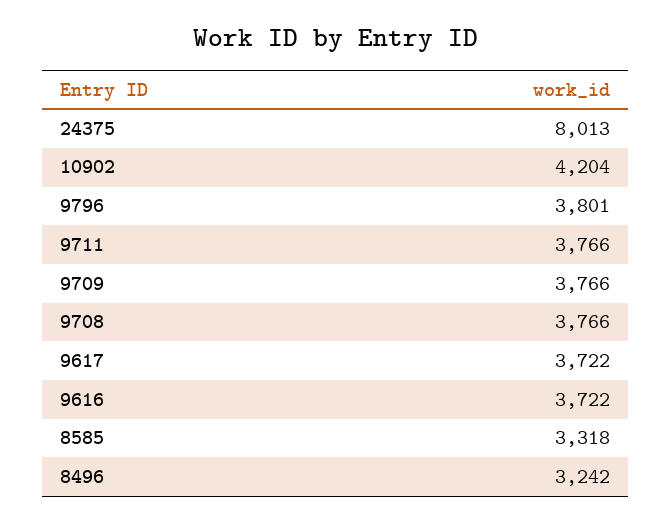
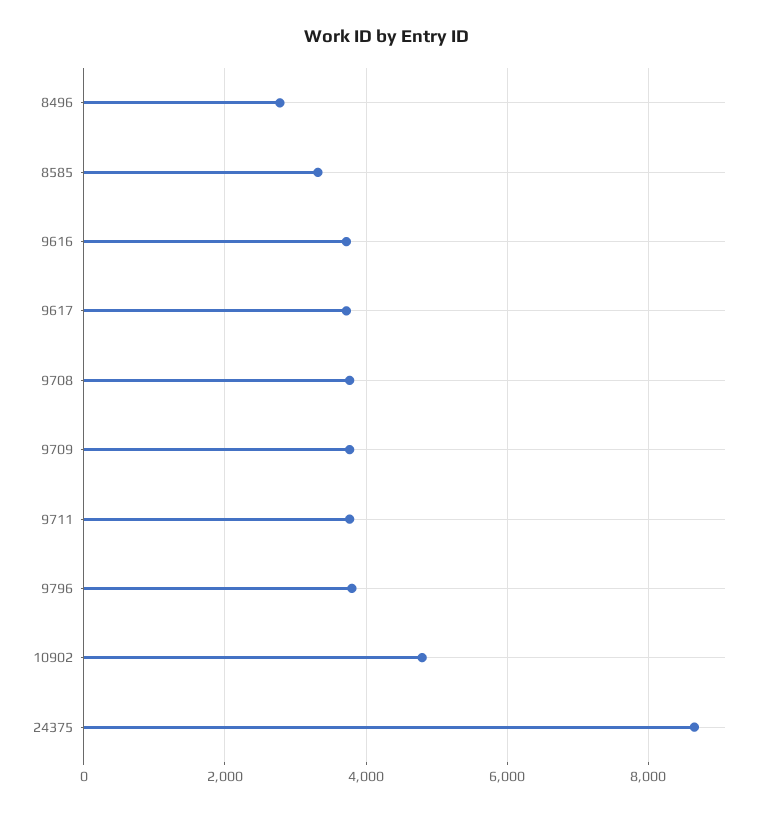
24375: 8013 -> 8600
10902: 4204 -> 4800
8496: 3242 -> 2800

